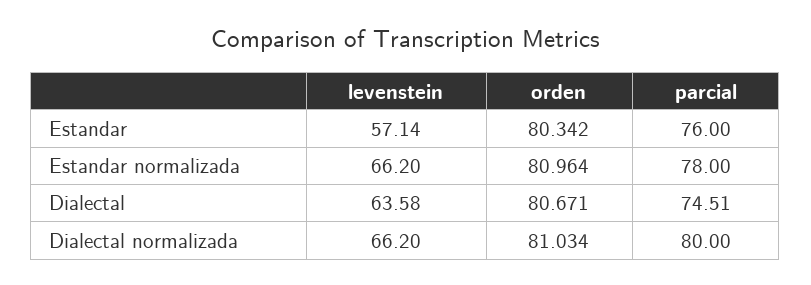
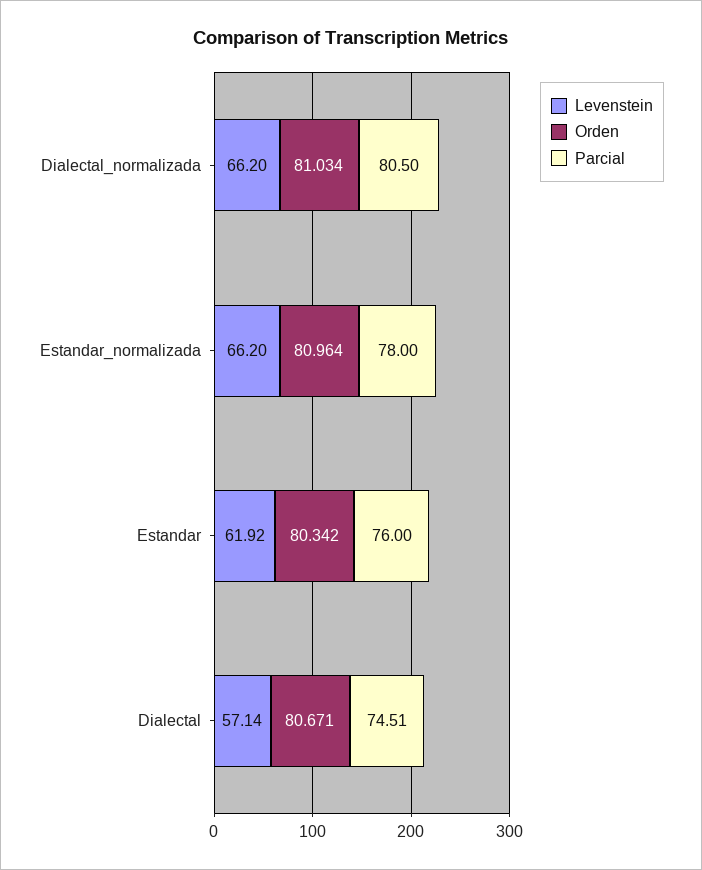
levenstein, Estandar: 57.14 -> 61.92
levenstein, Dialectal: 63.58 -> 57.14
parcial, Dialectal normalizada: 80 -> 80.5

